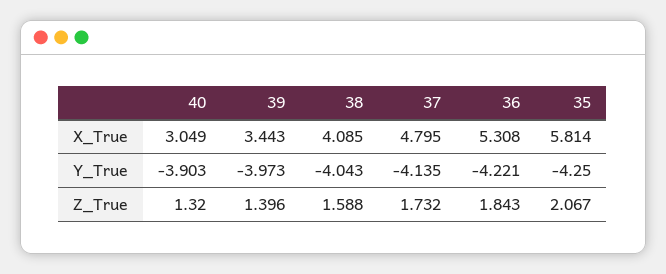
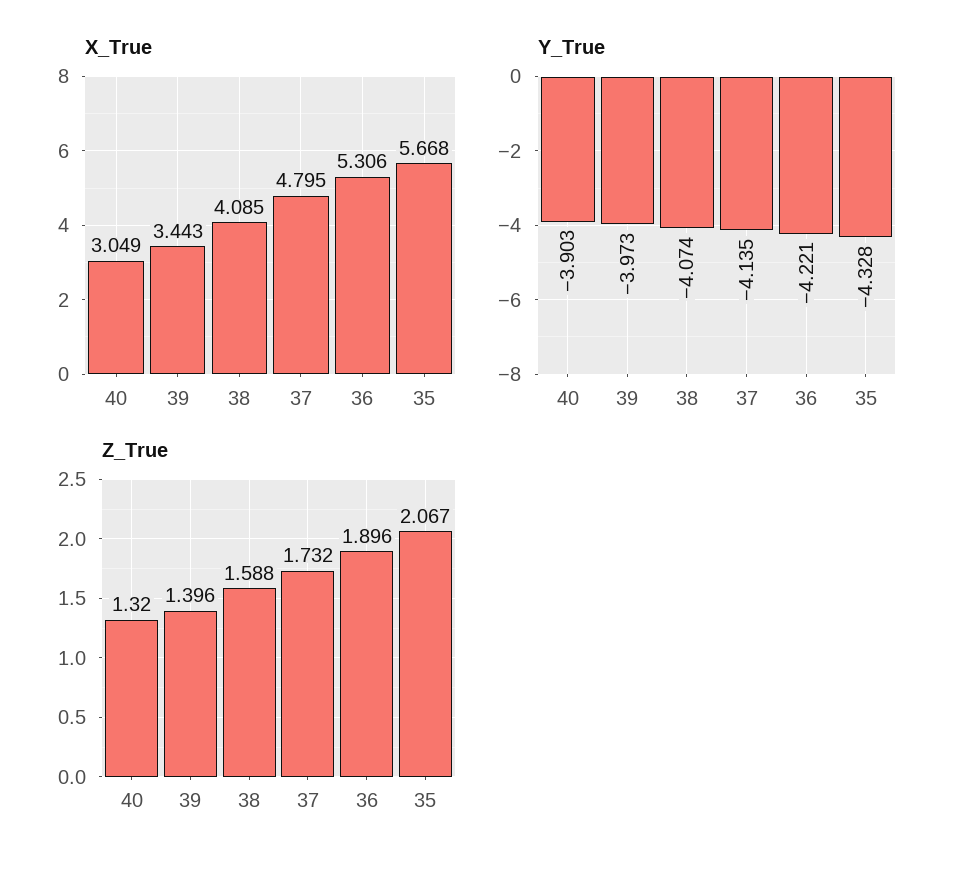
X_True, 36: 5.308 -> 5.306
X_True, 35: 5.814 -> 5.668
Y_True, 38: -4.043 -> -4.074
Y_True, 35: -4.25 -> -4.328
Z_True, 36: 1.843 -> 1.896

